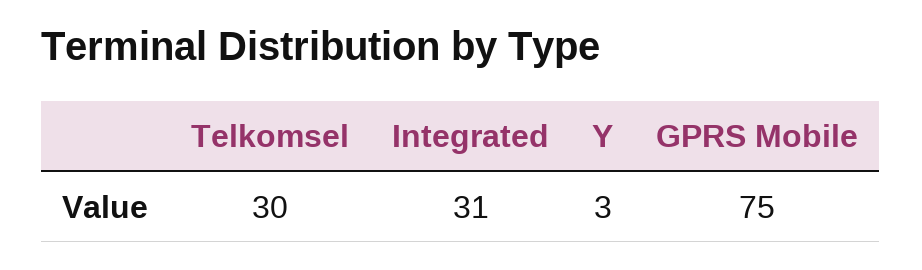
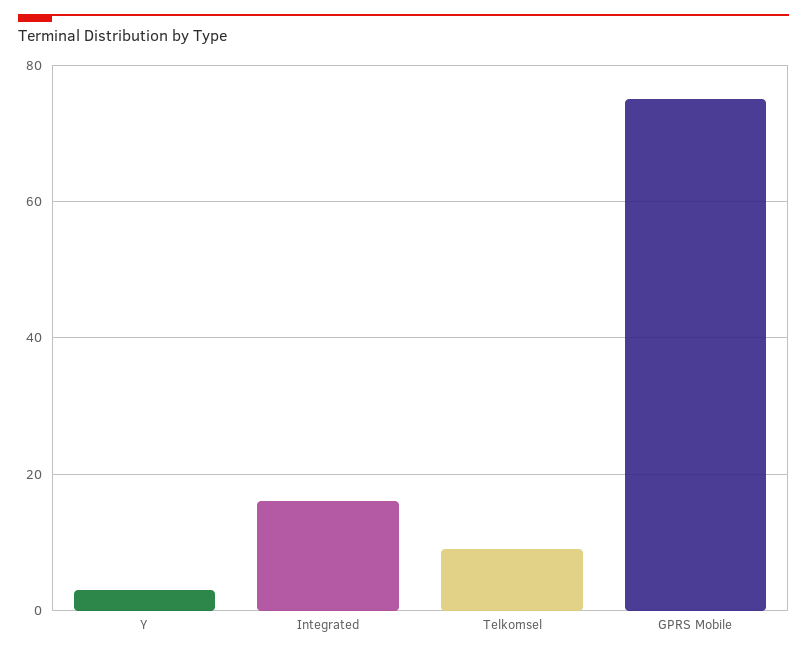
Telkomsel: 30 -> 10
Integrated: 31 -> 15

